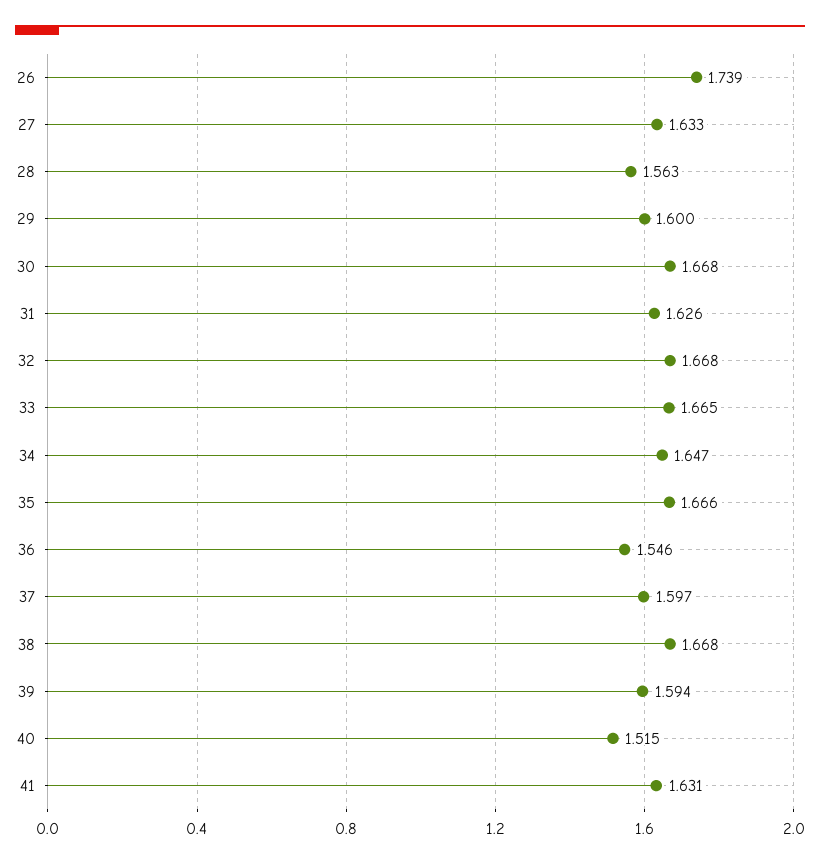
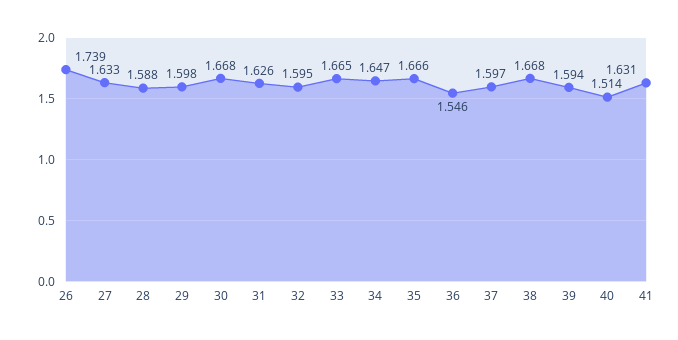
28: 1.563 -> 1.588
29: 1.6 -> 1.598
32: 1.668 -> 1.595
40: 1.515 -> 1.514

